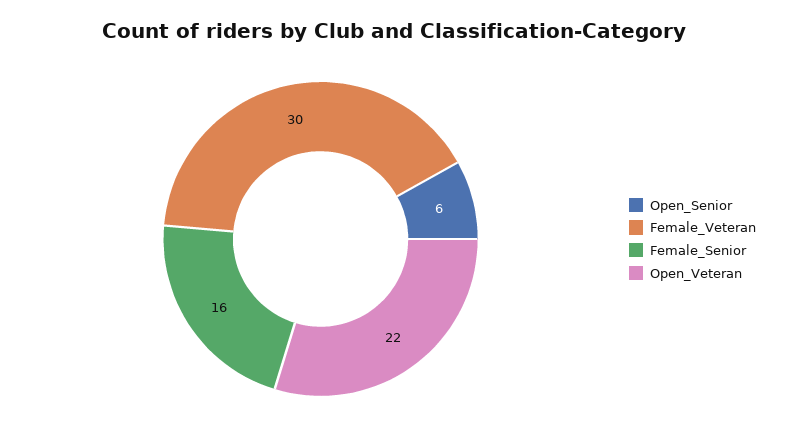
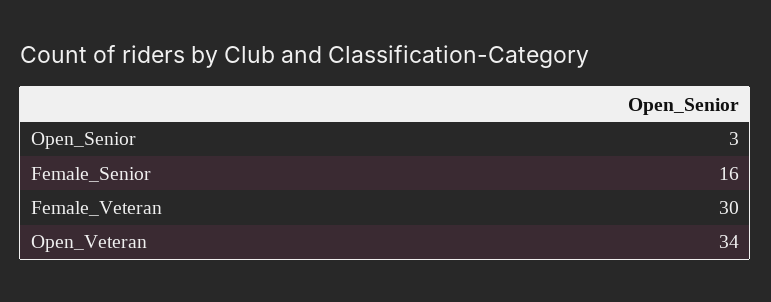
Open_Senior: 6 -> 3
Open_Veteran: 22 -> 34

